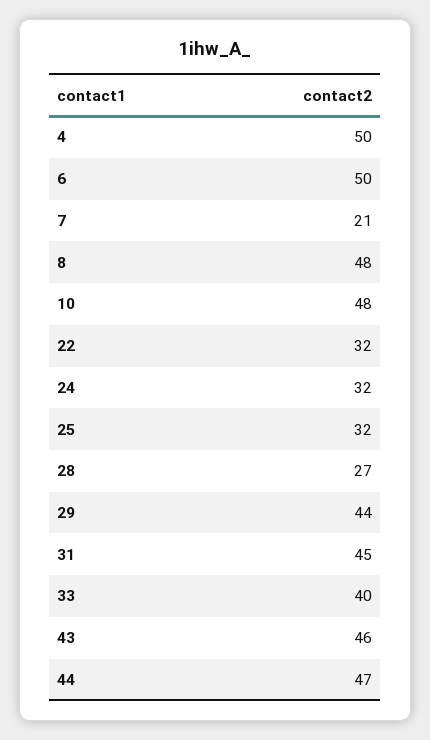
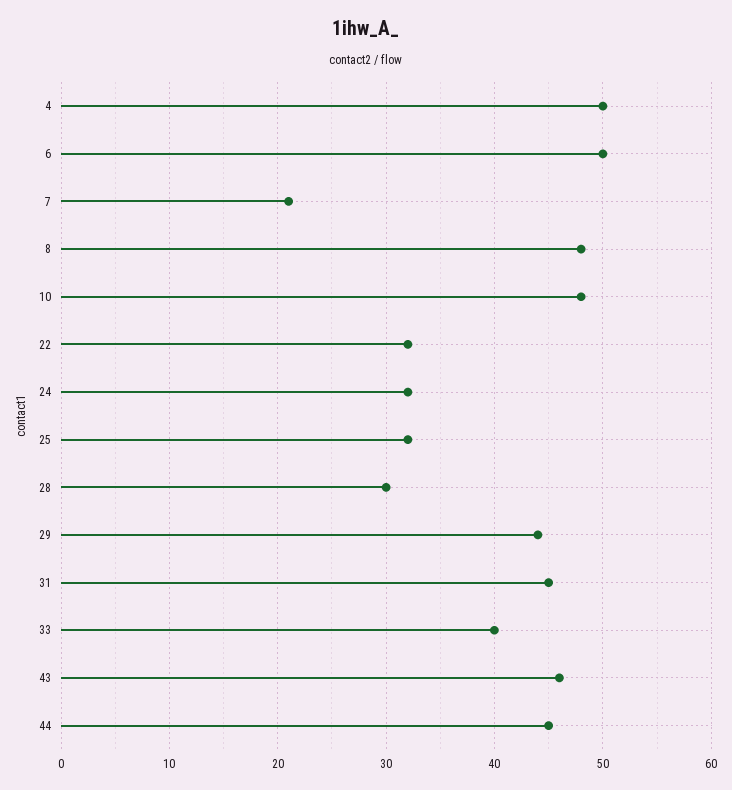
28: 27 -> 30
44: 47 -> 45

